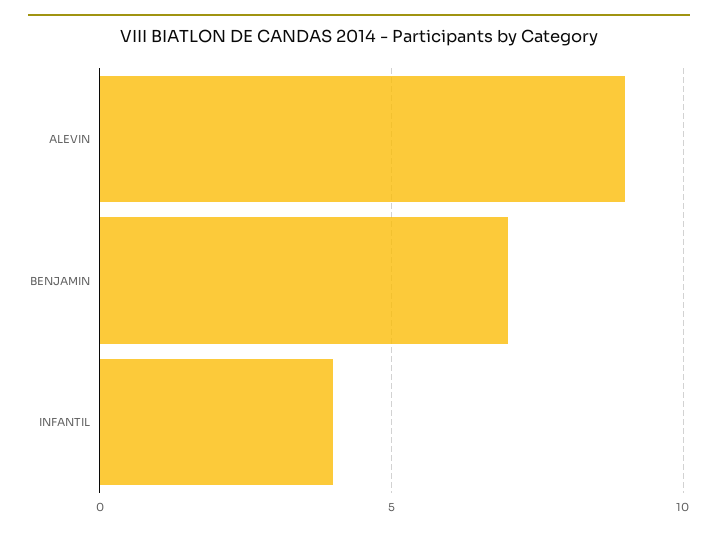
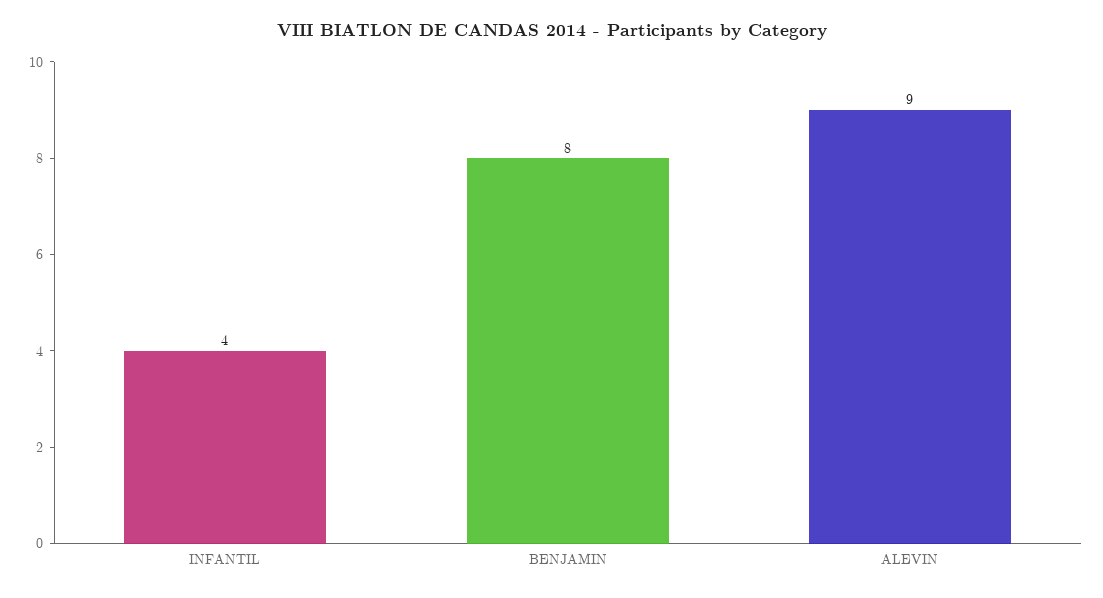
BENJAMIN: 7 -> 8

